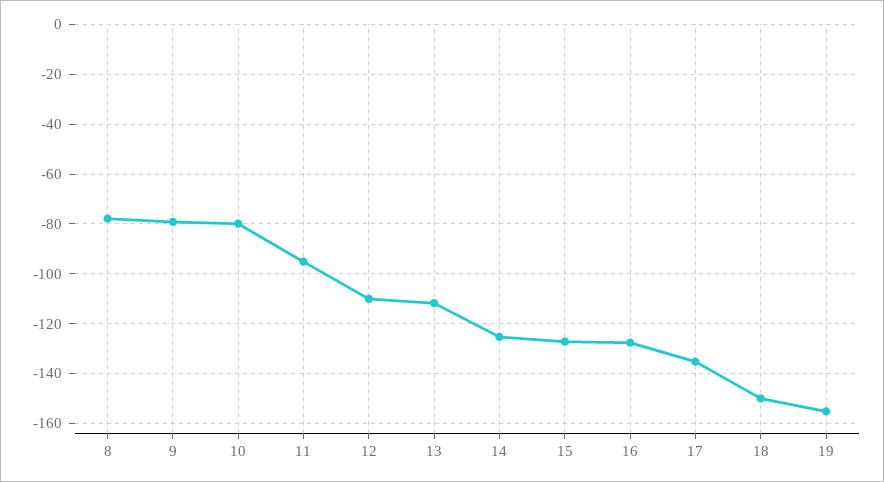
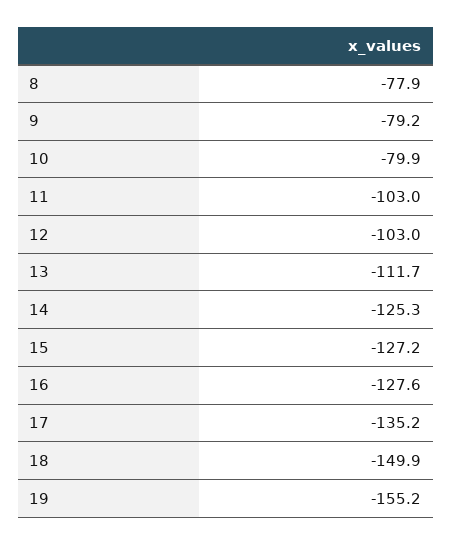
11: -95 -> -103
12: -110 -> -103

